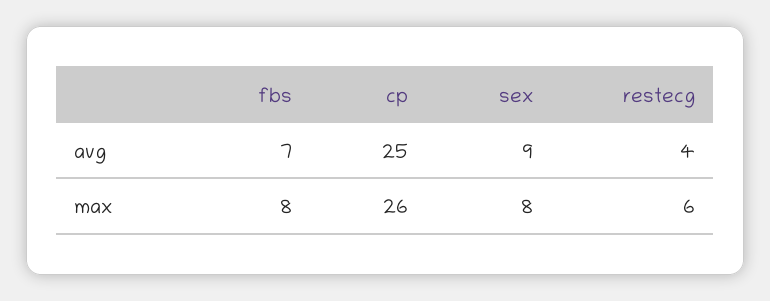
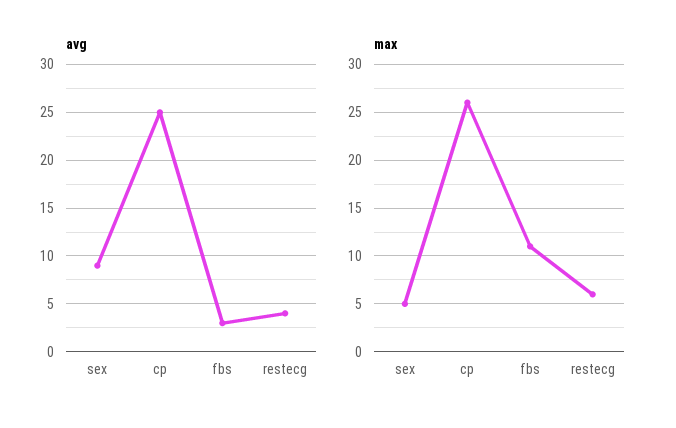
avg, fbs: 7 -> 3
max, fbs: 8 -> 11
max, sex: 8 -> 5

